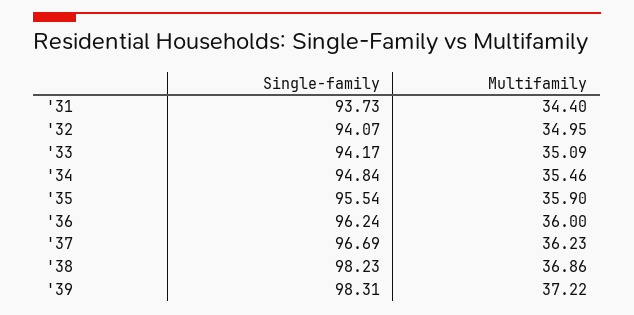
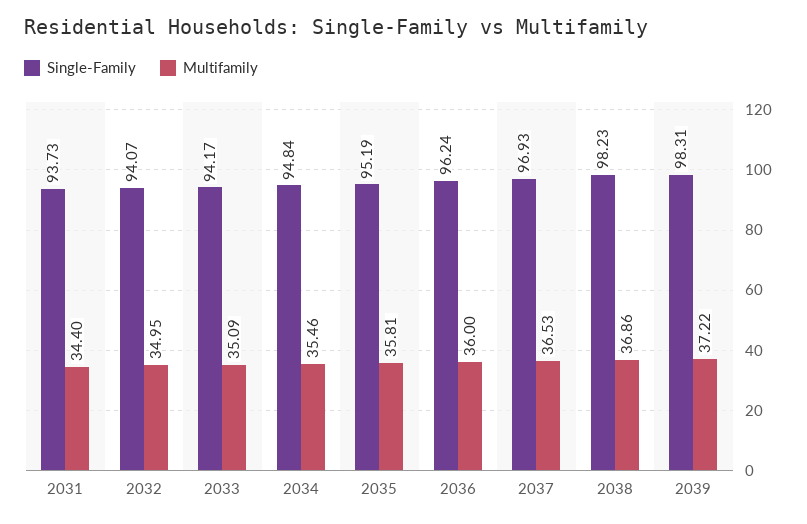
Single-family, '35: 95.54 -> 95.19
Multifamily, '35: 35.9 -> 35.81
Single-family, '37: 96.69 -> 96.93
Multifamily, '37: 36.23 -> 36.53

